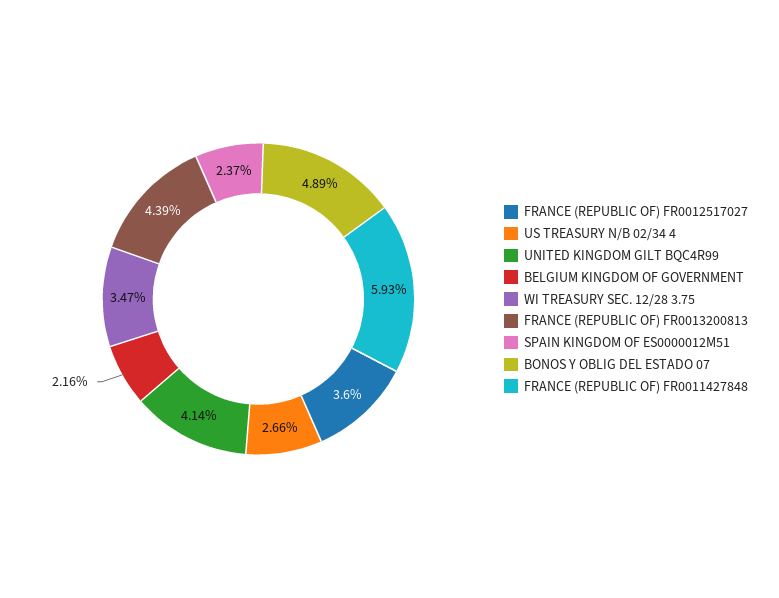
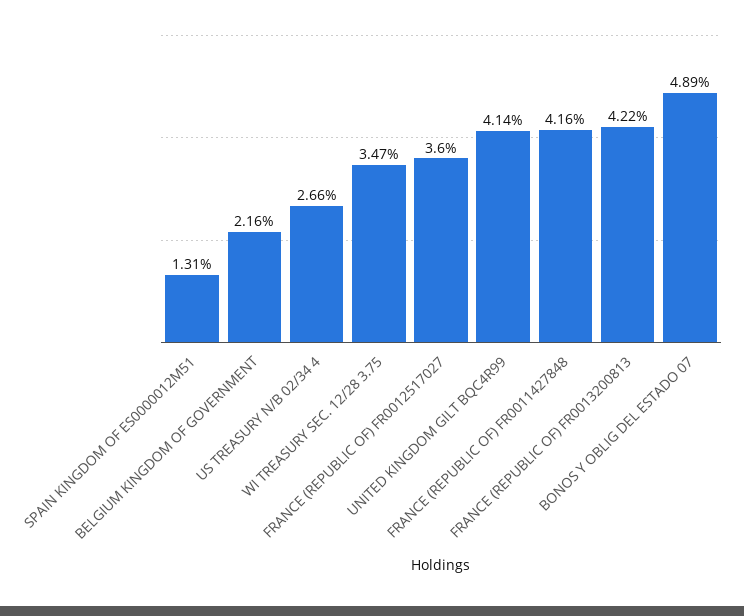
FRANCE (REPUBLIC OF) FR0013200813: 4.39 -> 4.22
SPAIN KINGDOM OF ES0000012M51: 2.37 -> 1.31
FRANCE (REPUBLIC OF) FR0011427848: 5.93 -> 4.16

